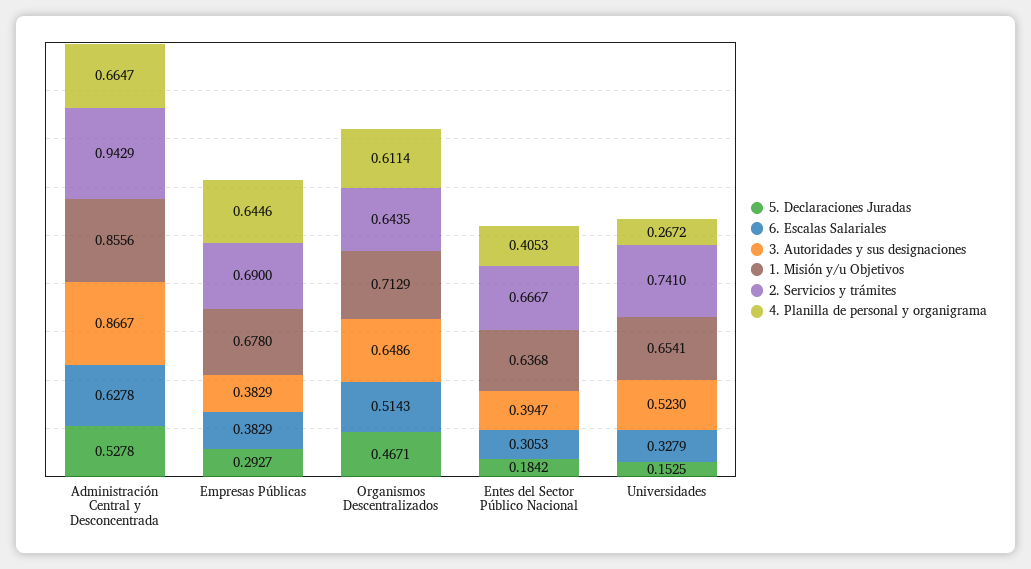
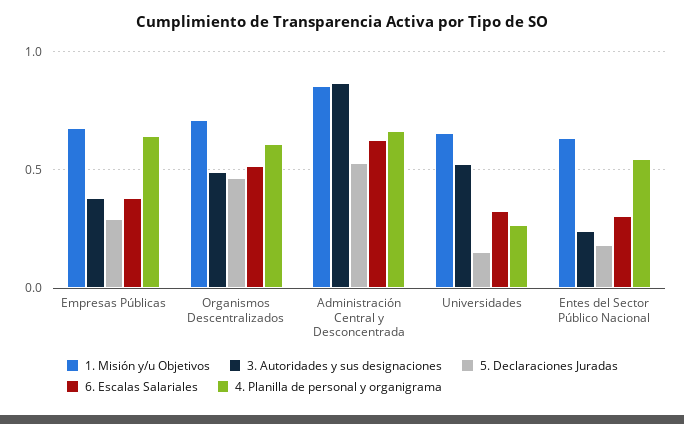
2. Servicios y trámites, Administración Central y Desconcentrada: 0.9429 -> none
2. Servicios y trámites, Empresas Públicas: 0.69 -> none
3. Autoridades y sus designaciones, Organismos Descentralizados: 0.6486 -> 0.5
2. Servicios y trámites, Organismos Descentralizados: 0.6435 -> none
3. Autoridades y sus designaciones, Entes del Sector Público Nacional: 0.3947 -> 0.25
2. Servicios y trámites, Entes del Sector Público Nacional: 0.6667 -> none
4. Planilla de personal y organigrama, Entes del Sector Público Nacional: 0.4053 -> 0.55
2. Servicios y trámites, Universidades: 0.741 -> none

